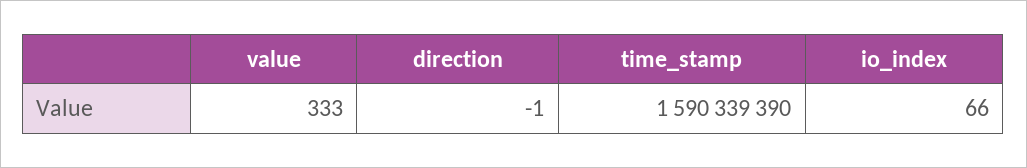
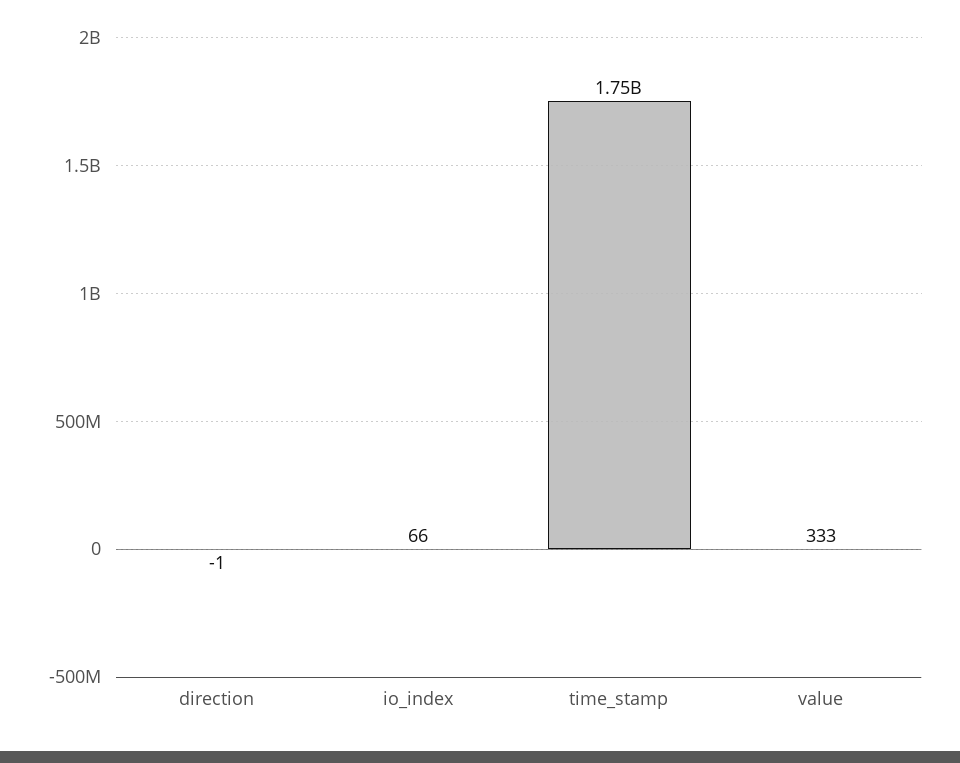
time_stamp: 1590339390 -> 1750000000

